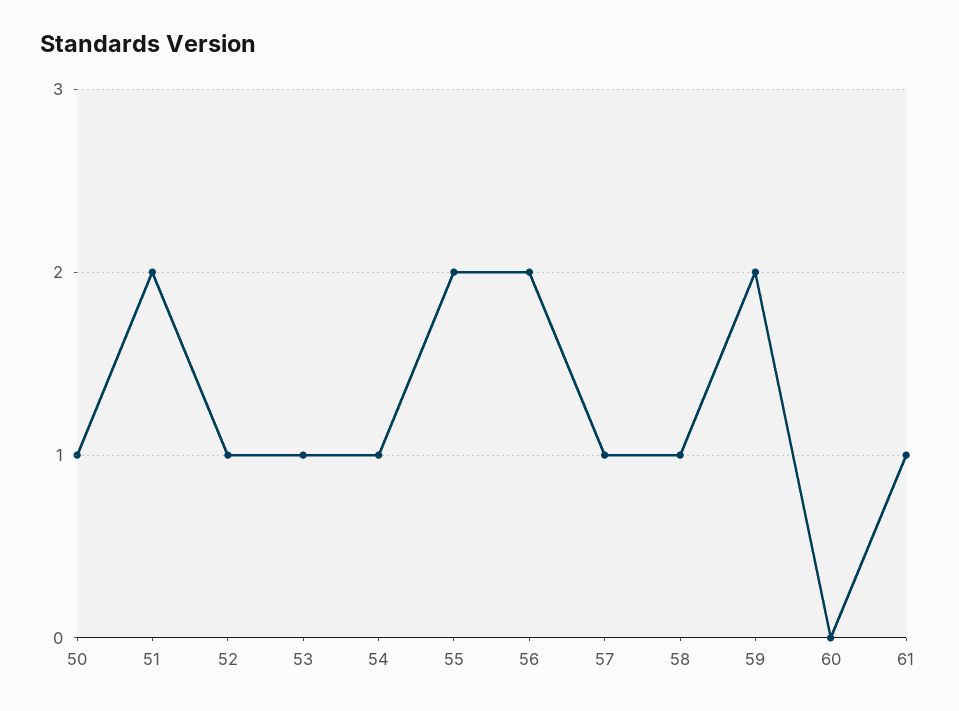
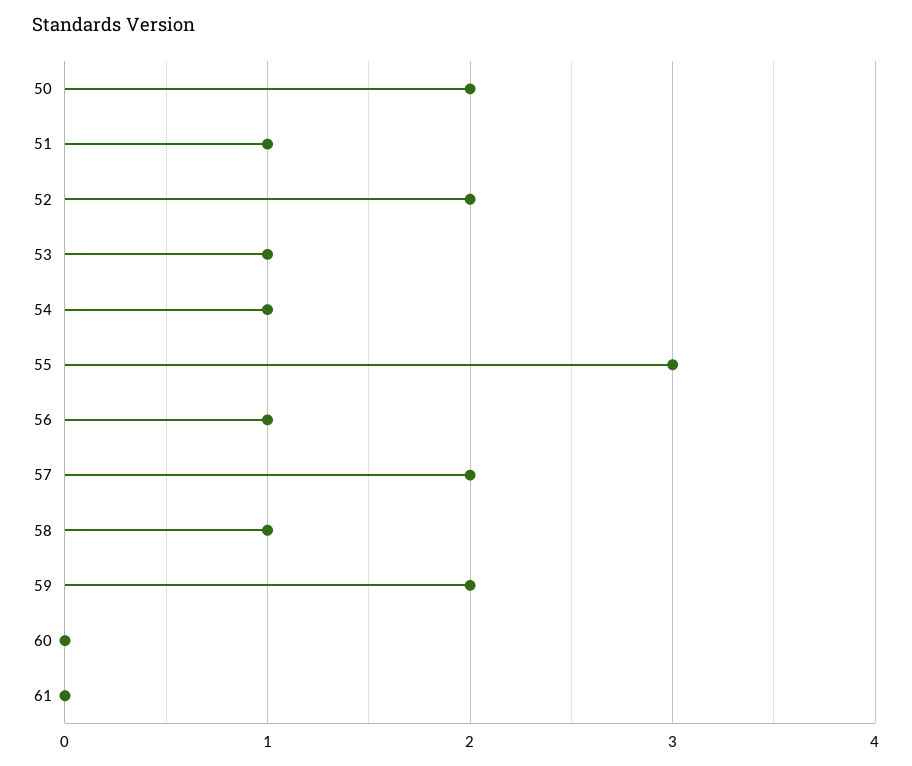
50: 1 -> 2
51: 2 -> 1
52: 1 -> 2
55: 2 -> 3
56: 2 -> 1
57: 1 -> 2
61: 1 -> 0

